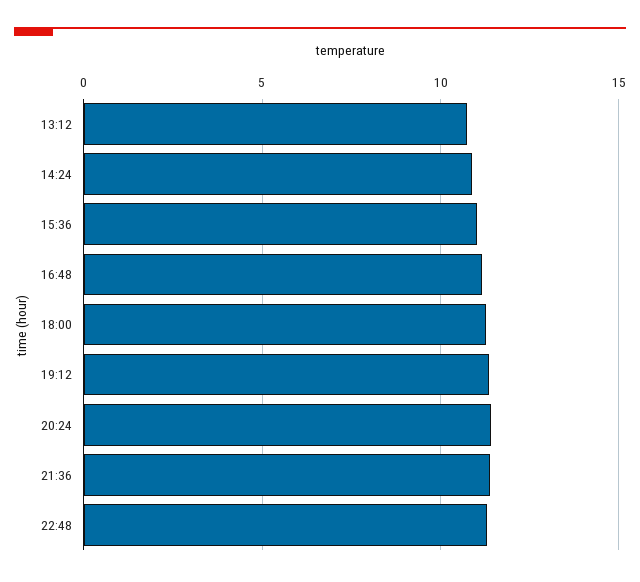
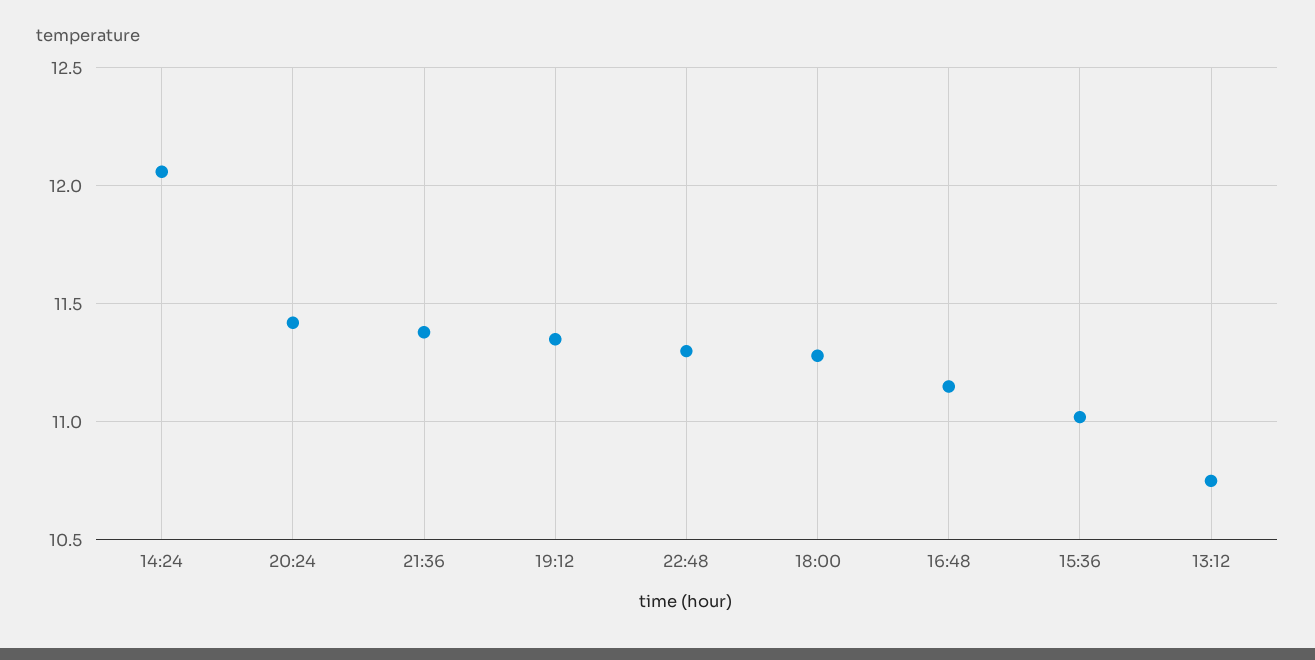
14:24: 11 -> 12.05

